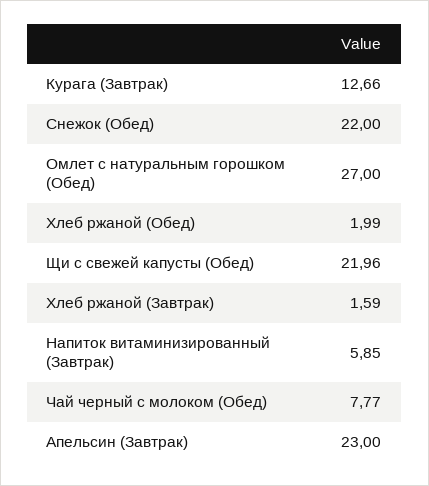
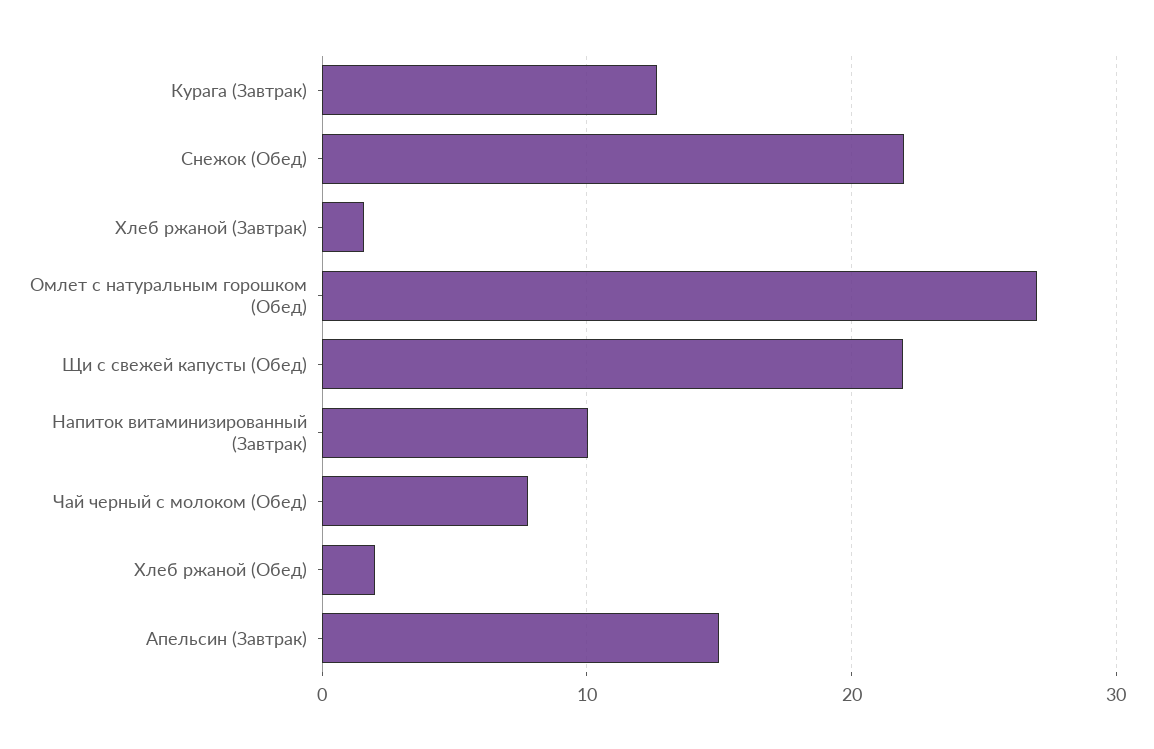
Напиток витаминизированный (Завтрак): 5.85 -> 10
Апельсин (Завтрак): 23 -> 15

